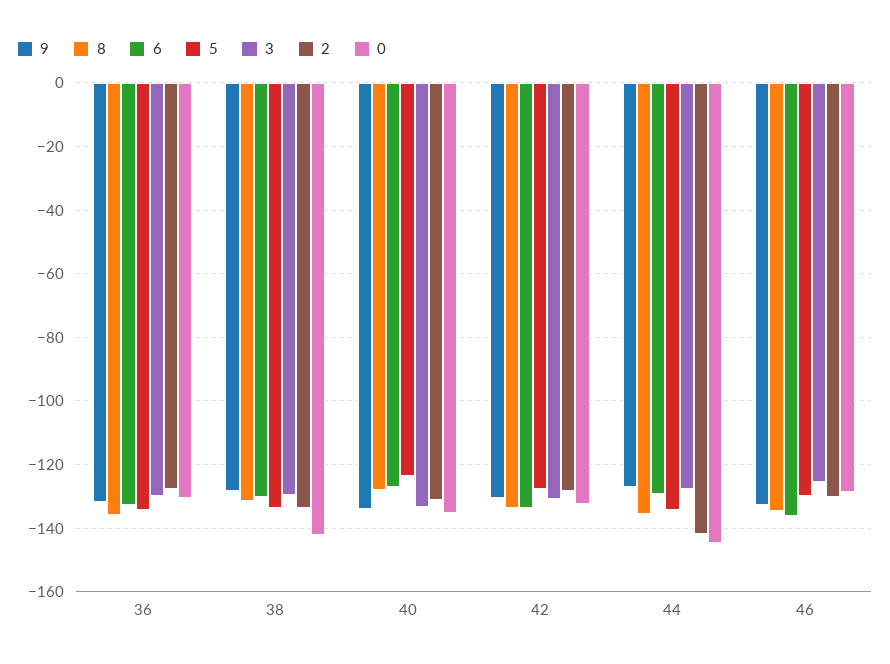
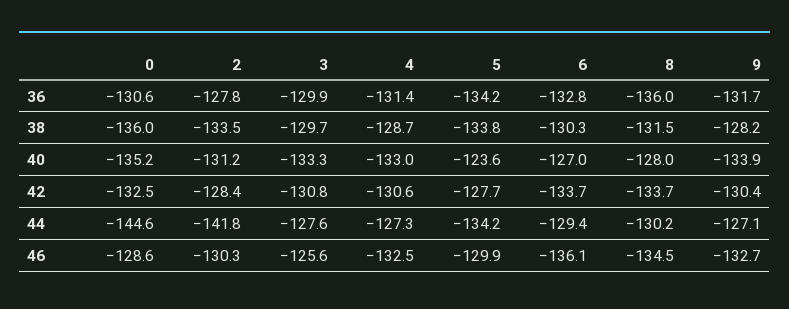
0, 38: -142 -> -136
8, 44: -136 -> -130.2
4, 36: none -> -131.4
4, 38: none -> -128.7
4, 40: none -> -133
4, 42: none -> -130.6
4, 44: none -> -127.3
4, 46: none -> -132.5

